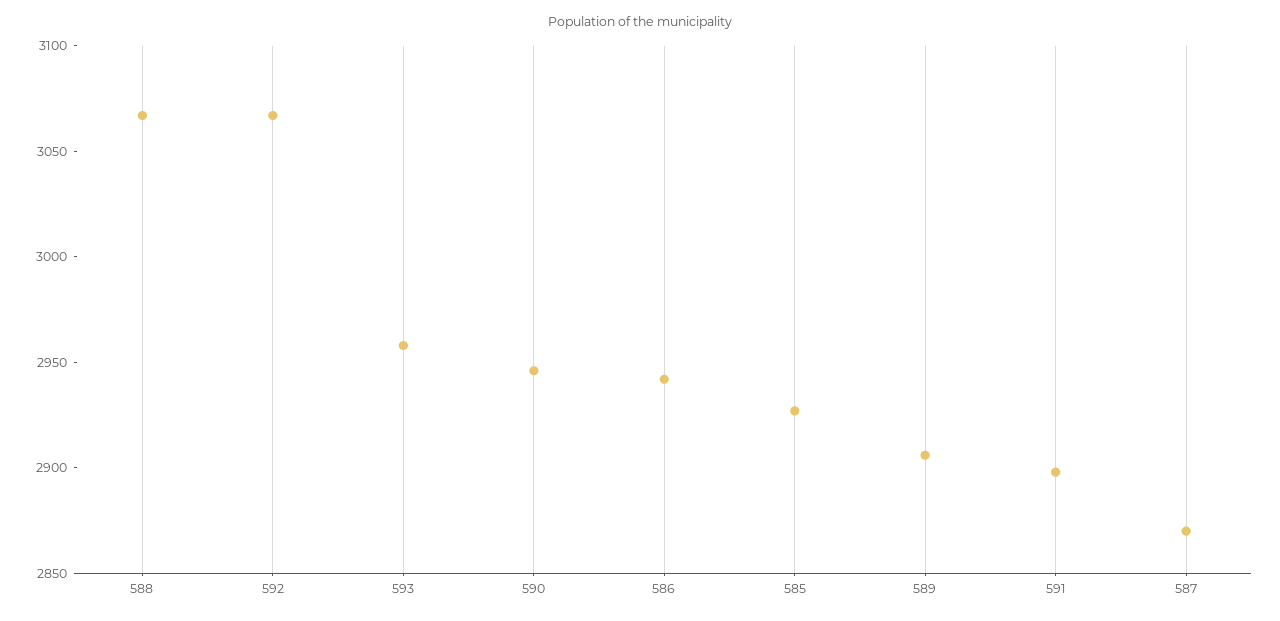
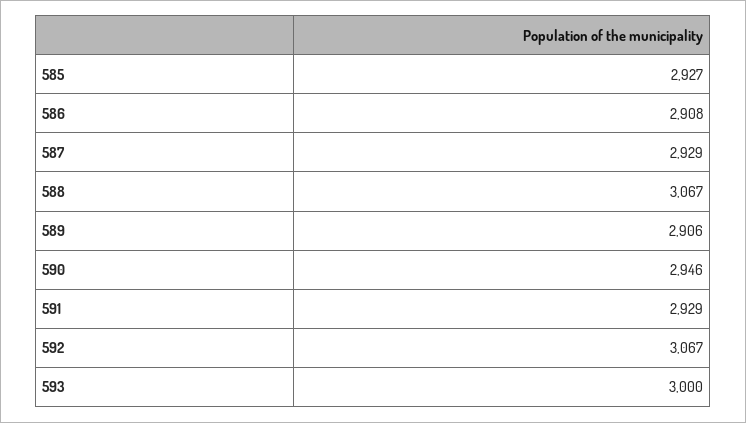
593: 2960 -> 3000
586: 2940 -> 2908
591: 2900 -> 2929
587: 2870 -> 2929

